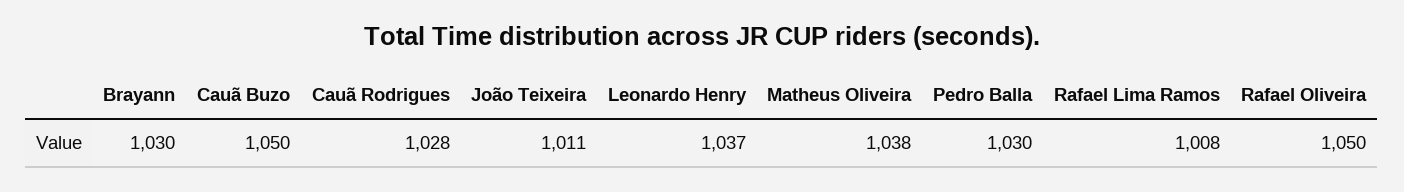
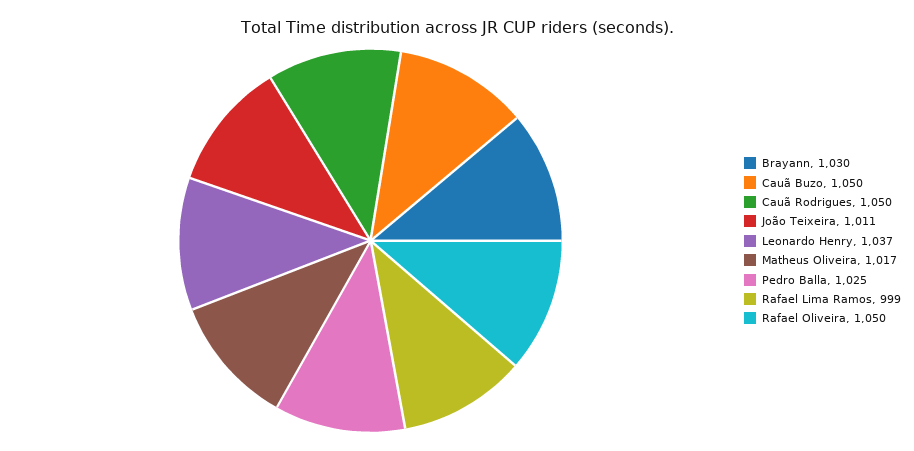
Cauã Rodrigues: 1028 -> 1050
Matheus Oliveira: 1038 -> 1017
Pedro Balla: 1030 -> 1025
Rafael Lima Ramos: 1008 -> 999

